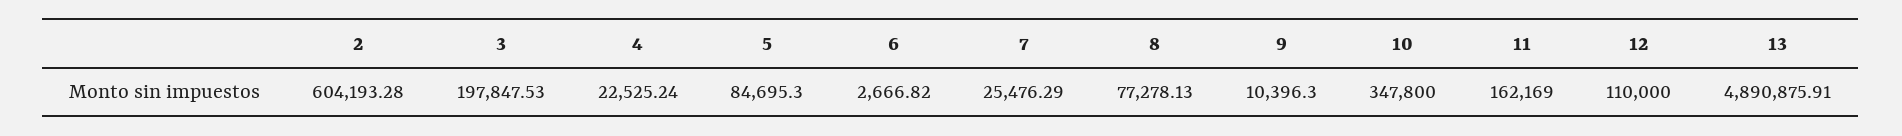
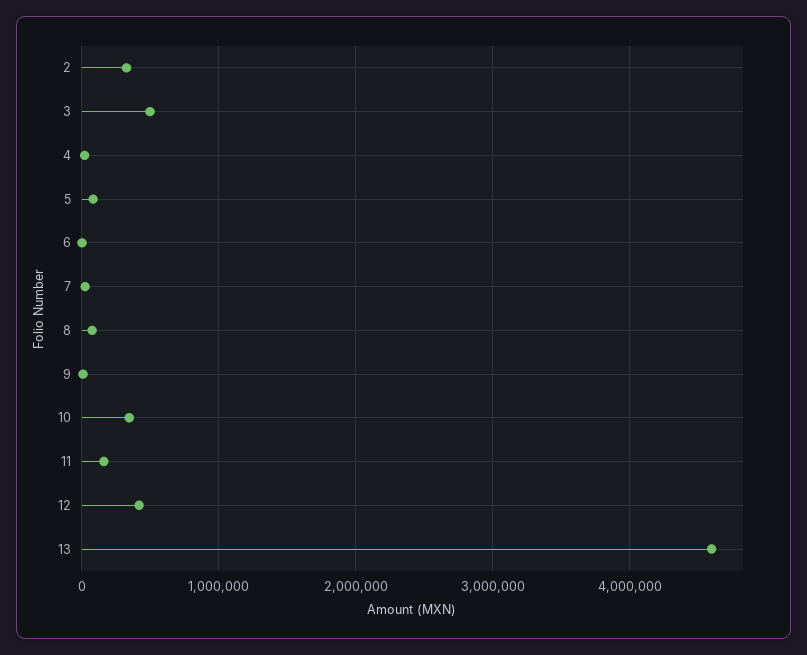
2: 604193.28 -> 300000
3: 197847.53 -> 500000
12: 110000 -> 400000
13: 4890875.91 -> 4600000

